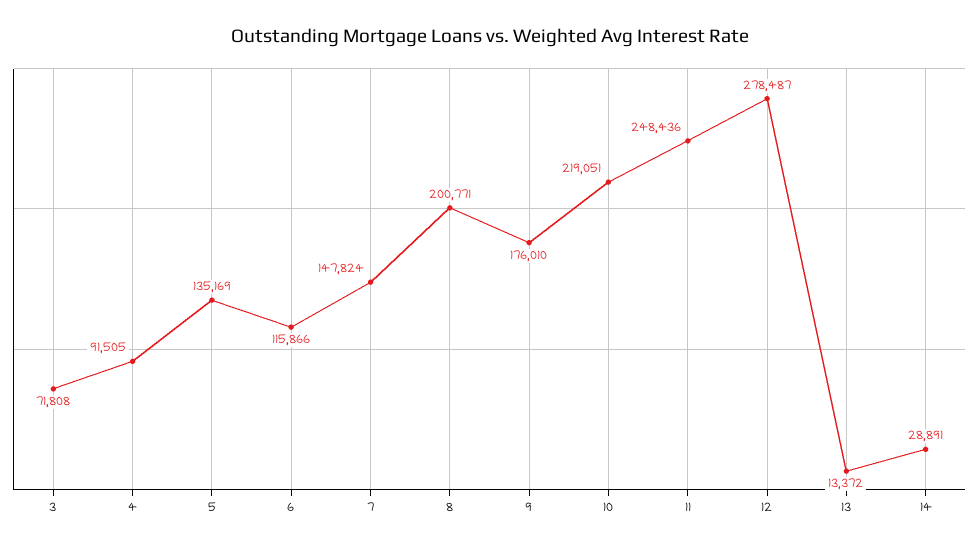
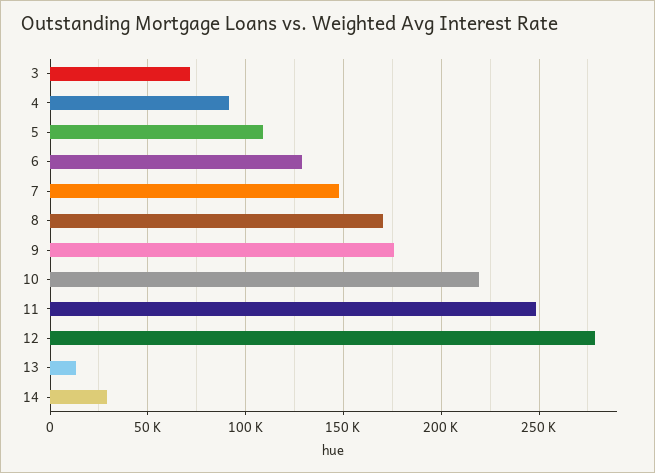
5: 135169 -> 110000
6: 115866 -> 130000
8: 200771 -> 170000

